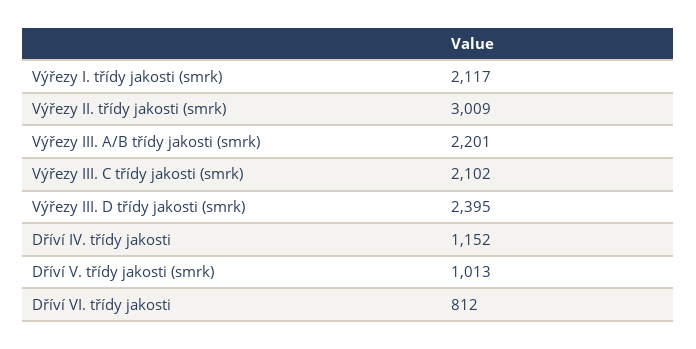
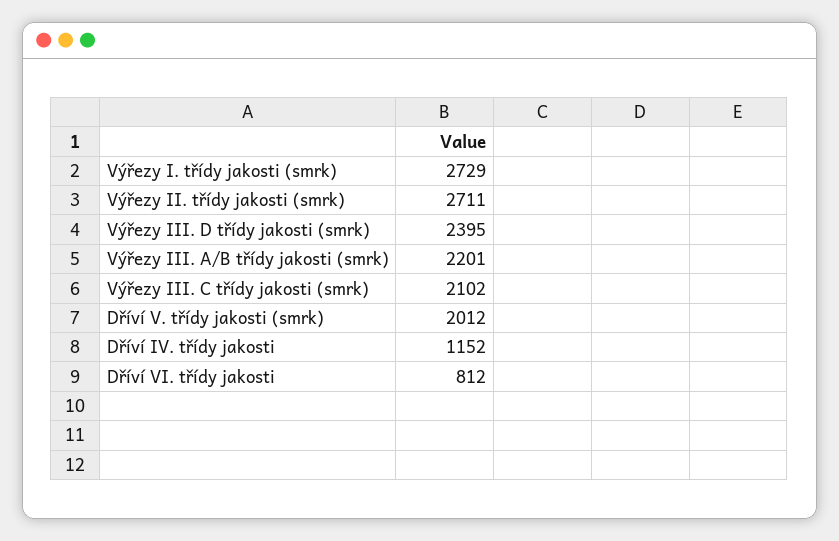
Výřezy I. třídy jakosti (smrk): 2117 -> 2729
Výřezy II. třídy jakosti (smrk): 3009 -> 2711
Dříví V. třídy jakosti (smrk): 1013 -> 2012

